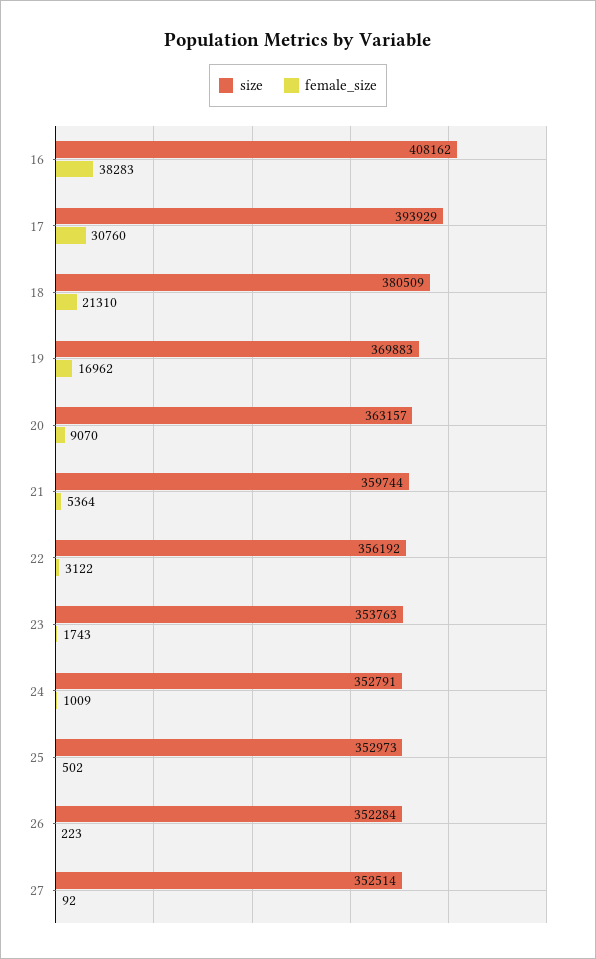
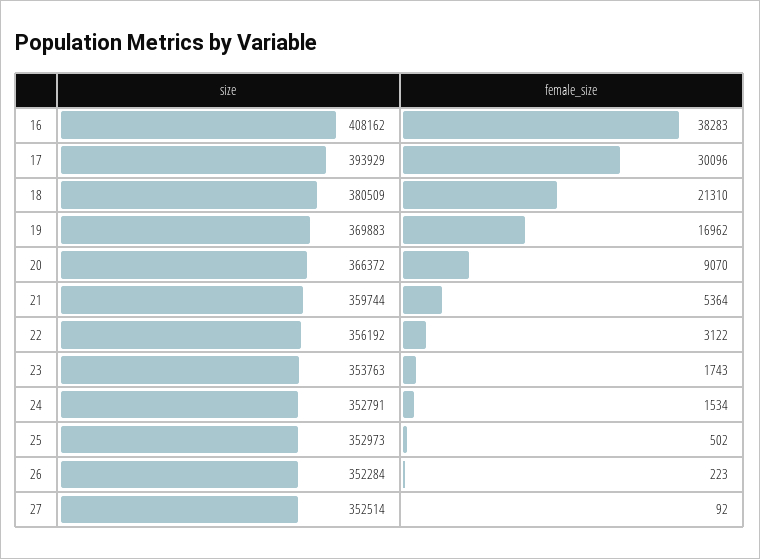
female_size, 17: 30760 -> 30096
size, 20: 363157 -> 366372
female_size, 24: 1009 -> 1534

